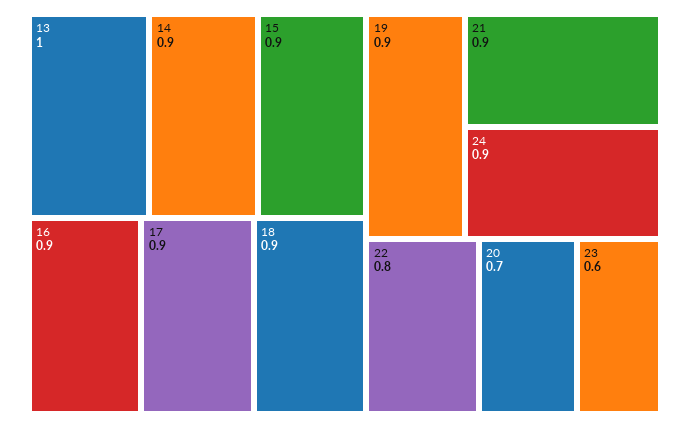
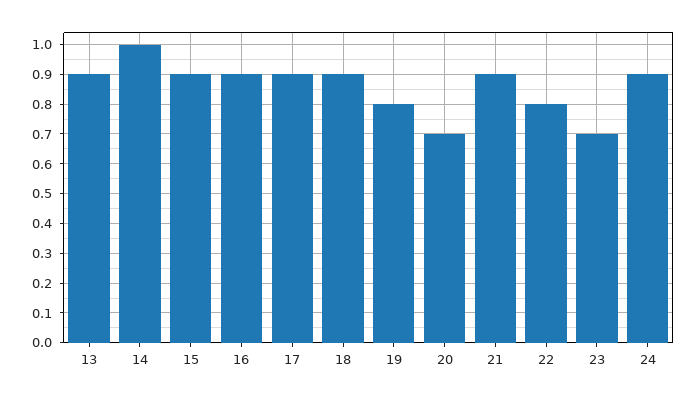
13: 1 -> 0.9
14: 0.9 -> 1
19: 0.9 -> 0.8
23: 0.6 -> 0.7

